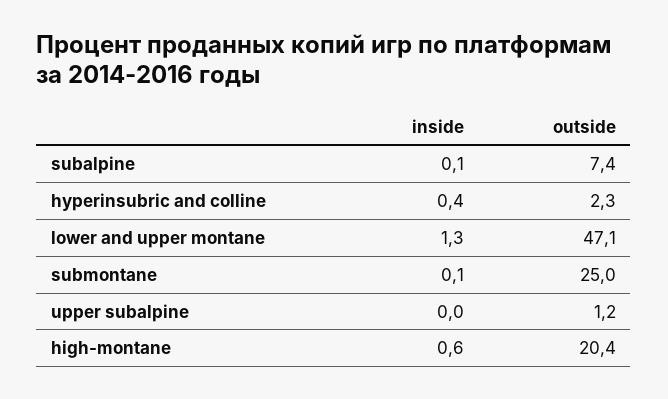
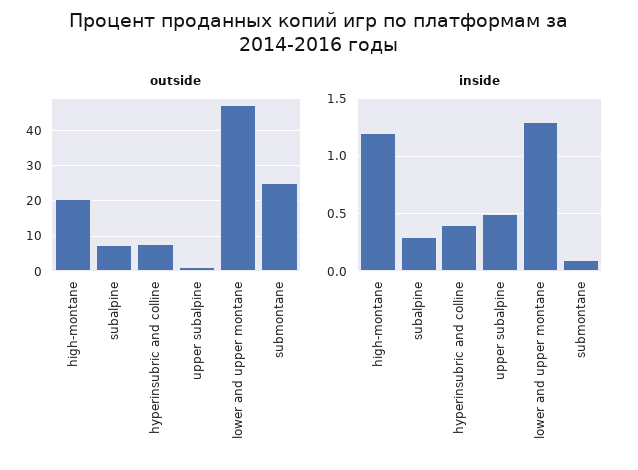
inside, subalpine: 0.1 -> 0.3
outside, hyperinsubric and colline: 2.3 -> 8
inside, upper subalpine: 0 -> 0.5
inside, high-montane: 0.6 -> 1.2

